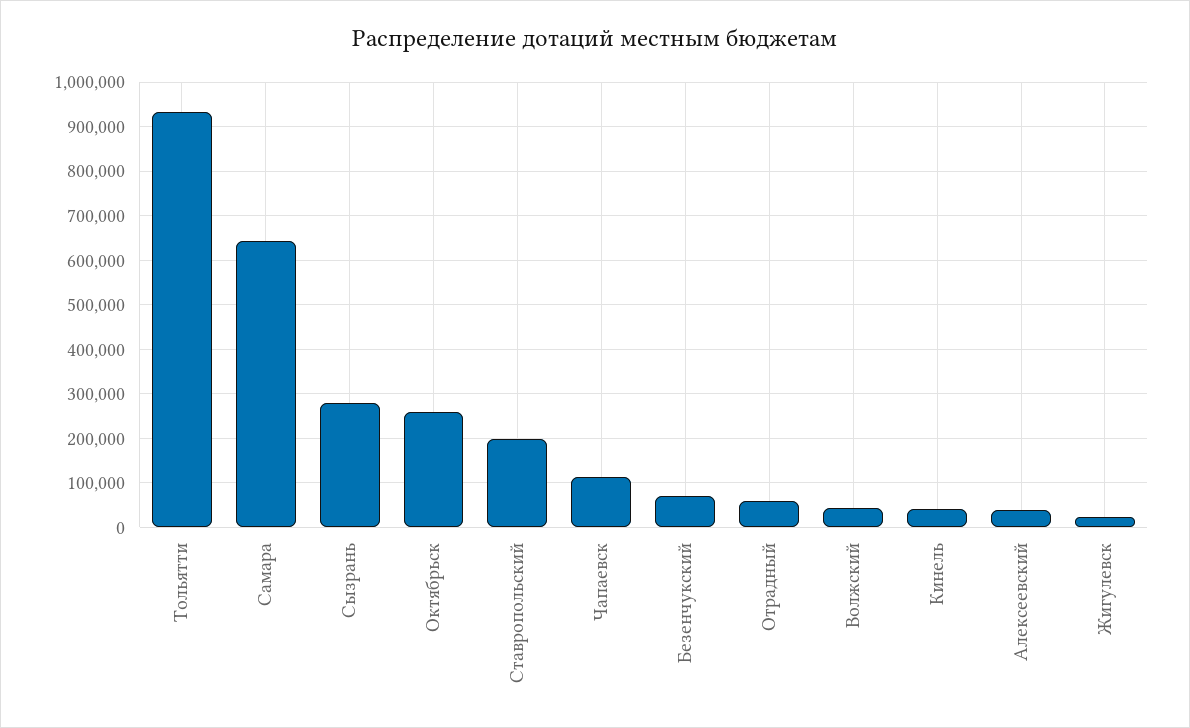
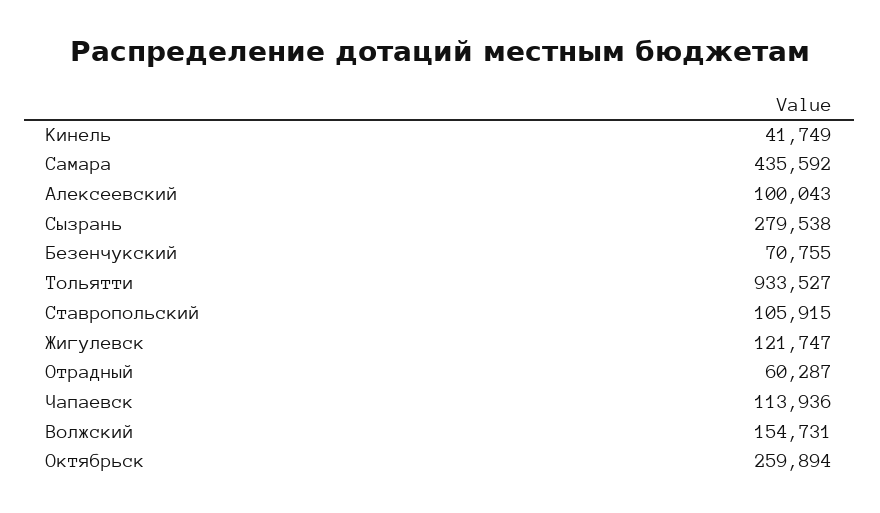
Самара: 640000 -> 435592
Ставропольский: 200000 -> 105915
Волжский: 40000 -> 154731
Алексеевский: 40000 -> 100043
Жигулевск: 20000 -> 121747

